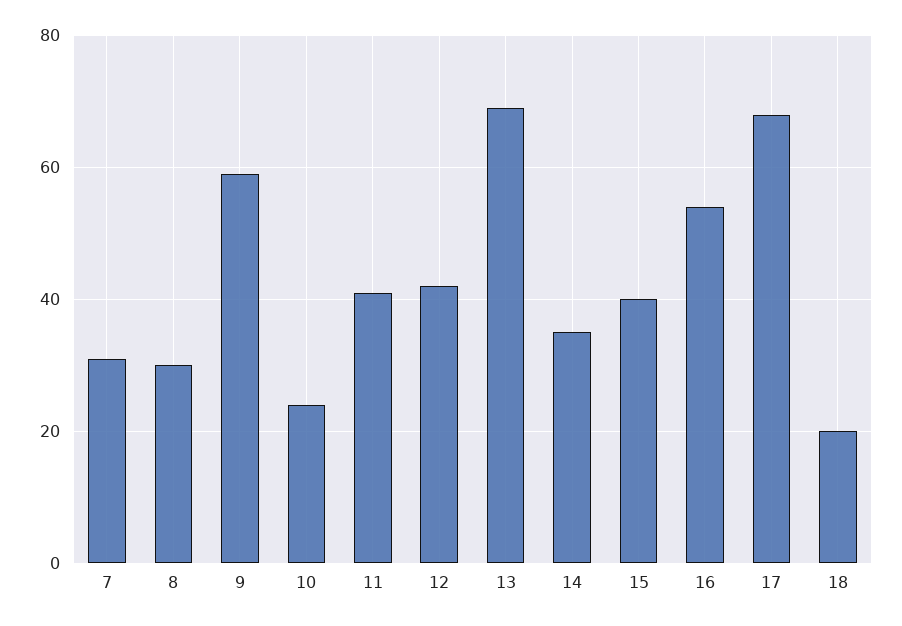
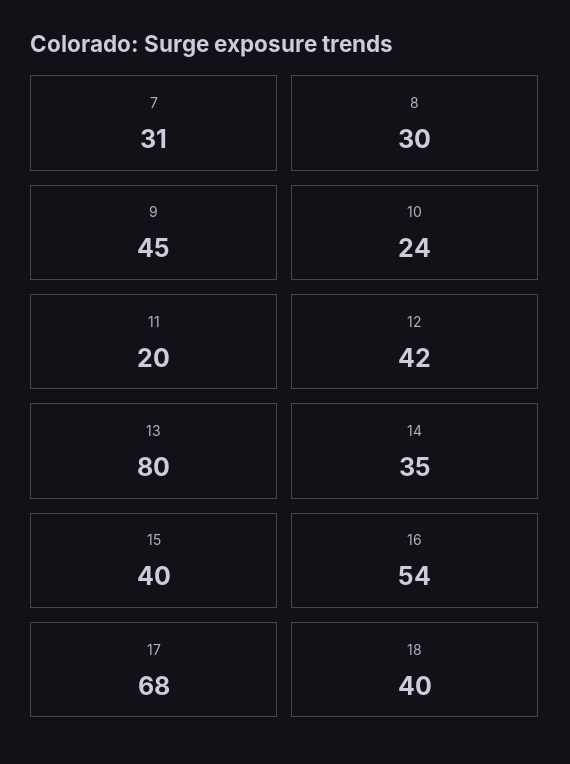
9: 60 -> 45
11: 40 -> 20
13: 70 -> 80
18: 20 -> 40

